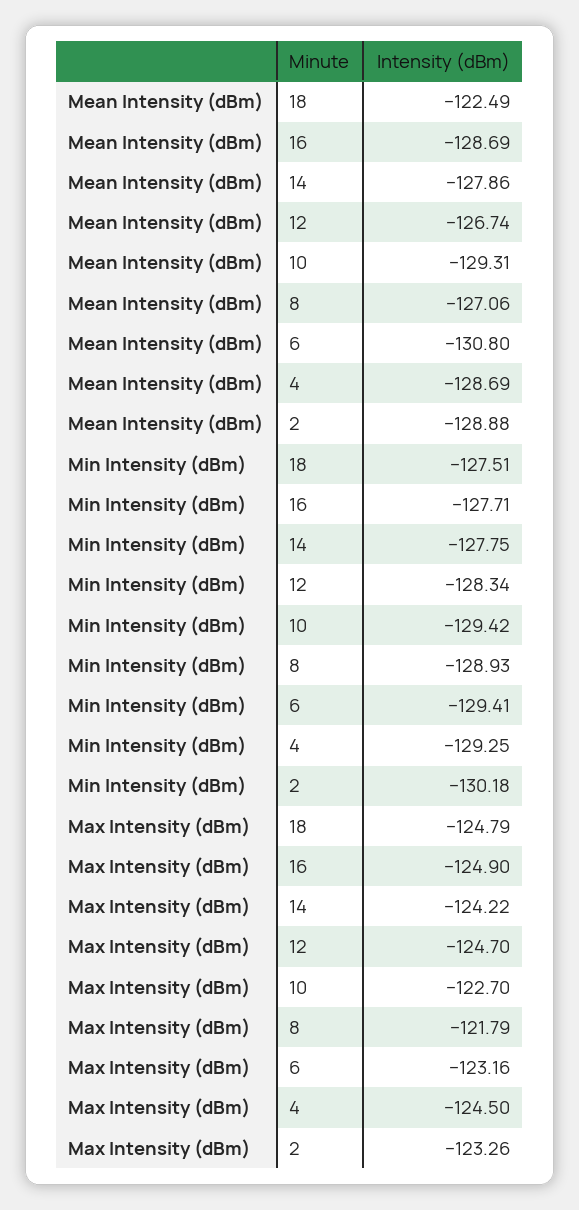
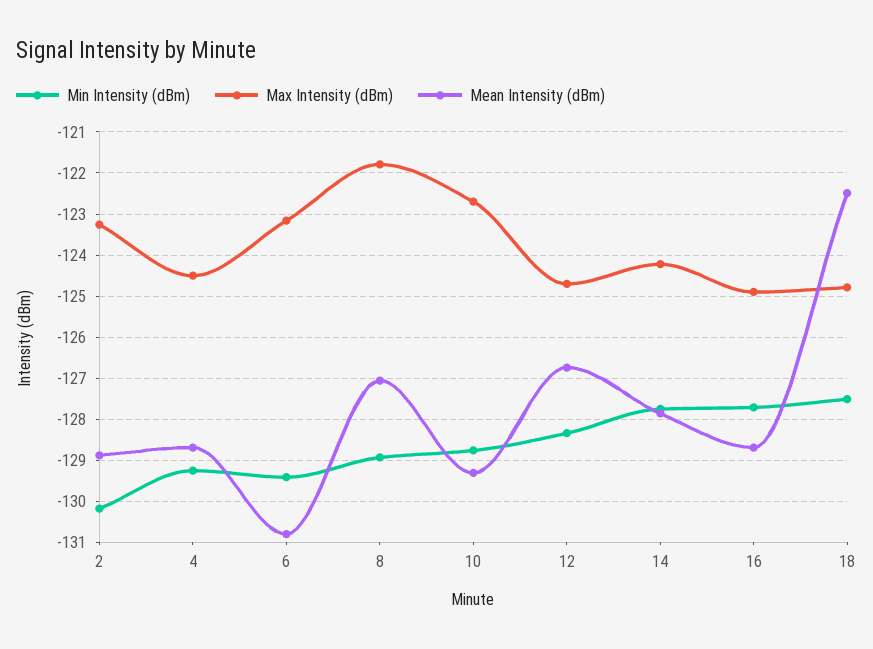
Min Intensity (dBm), 10: -129.42 -> -128.8

